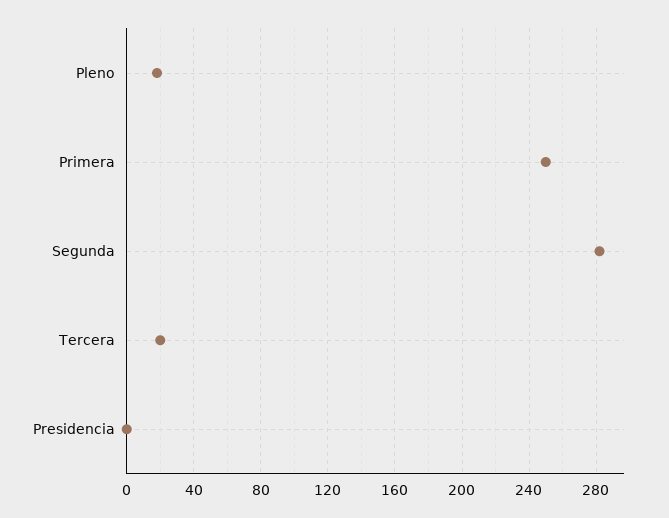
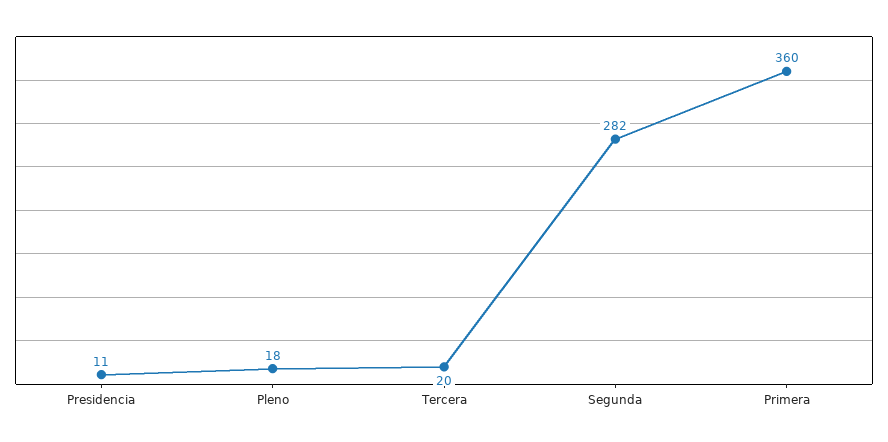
Primera: 250 -> 360
Presidencia: 0 -> 11

